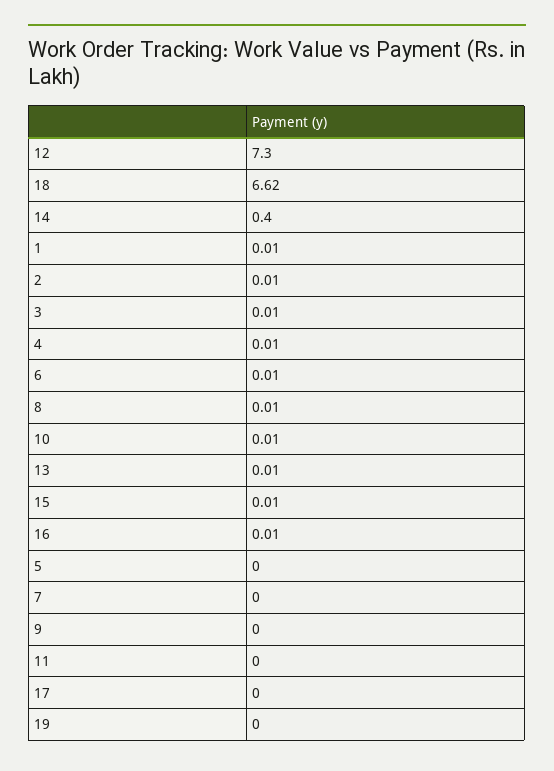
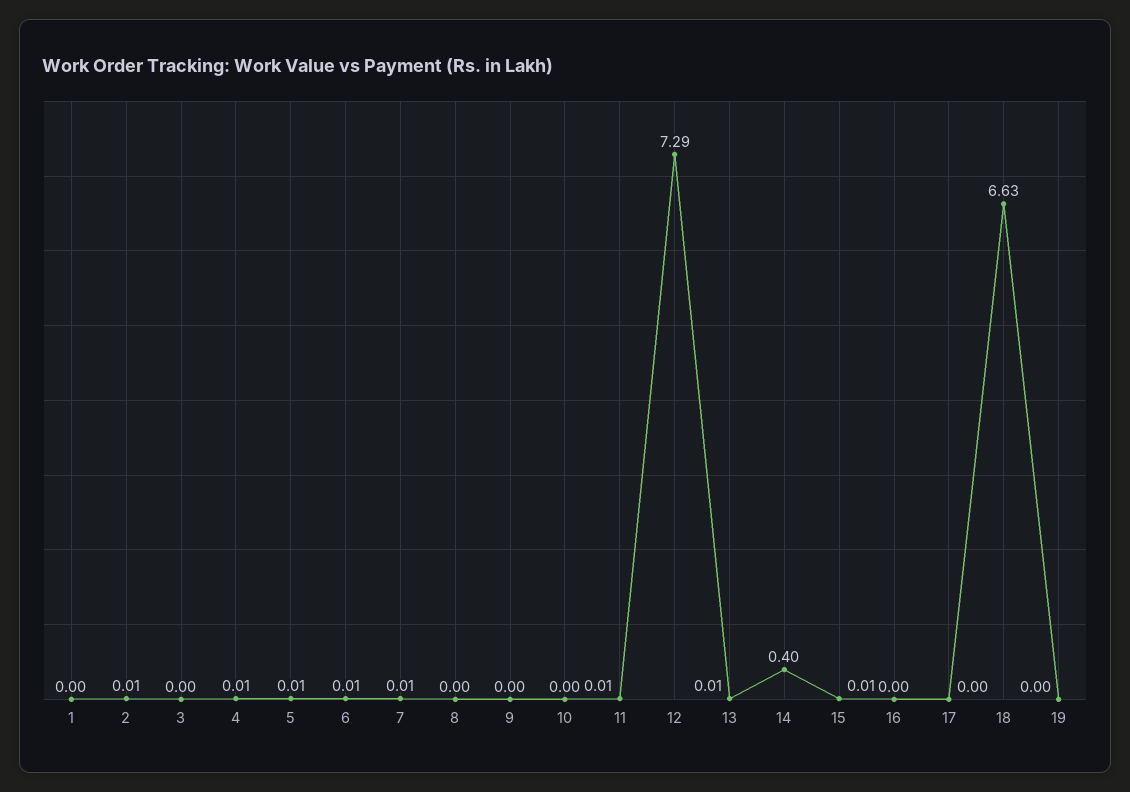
12: 7.3 -> 7.29
18: 6.62 -> 6.63
1: 0.01 -> 0
3: 0.01 -> 0
8: 0.01 -> 0
10: 0.01 -> 0
16: 0.01 -> 0
5: 0 -> 0.01
7: 0 -> 0.01
11: 0 -> 0.01

